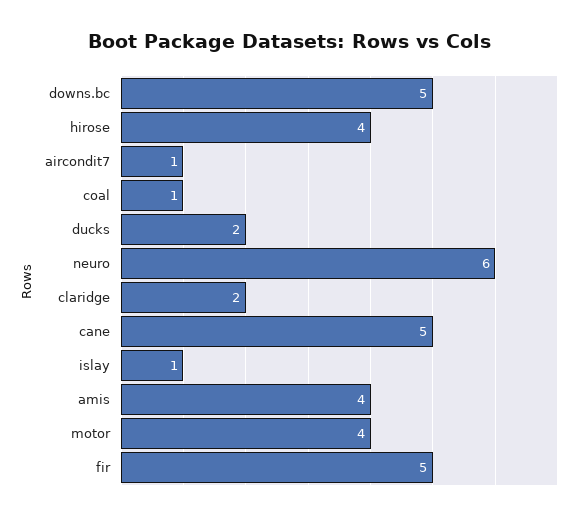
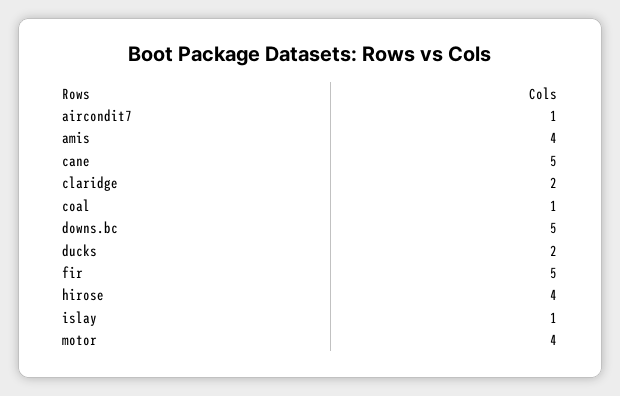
neuro: 6 -> none

